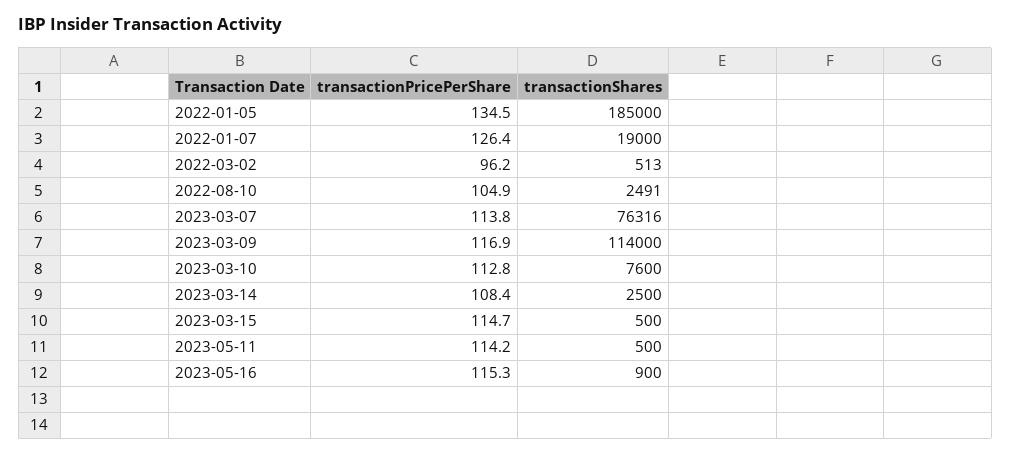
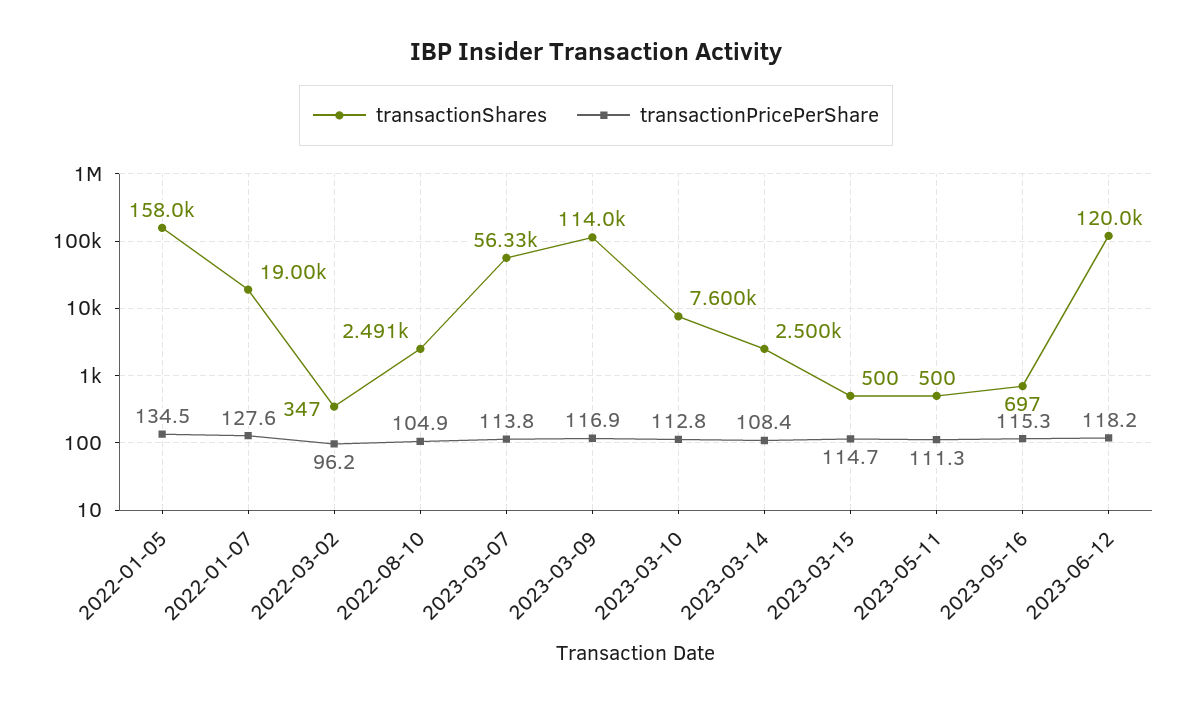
transactionShares, 2022-01-05: 185000 -> 158000
transactionPricePerShare, 2022-01-07: 126.4 -> 127.6
transactionShares, 2022-03-02: 513 -> 347
transactionShares, 2023-03-07: 76316 -> 56330
transactionPricePerShare, 2023-05-11: 114.2 -> 111.3
transactionShares, 2023-05-16: 900 -> 697
transactionShares, 2023-06-12: none -> 120000
transactionPricePerShare, 2023-06-12: none -> 118.2

